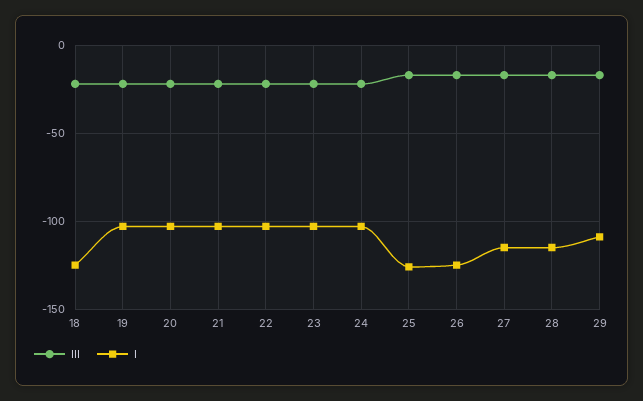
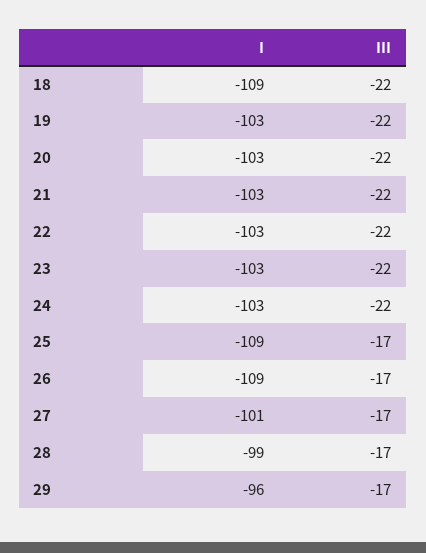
I, 18: -125 -> -109
I, 25: -125 -> -109
I, 26: -125 -> -109
I, 27: -115 -> -101
I, 28: -115 -> -99
I, 29: -110 -> -96

